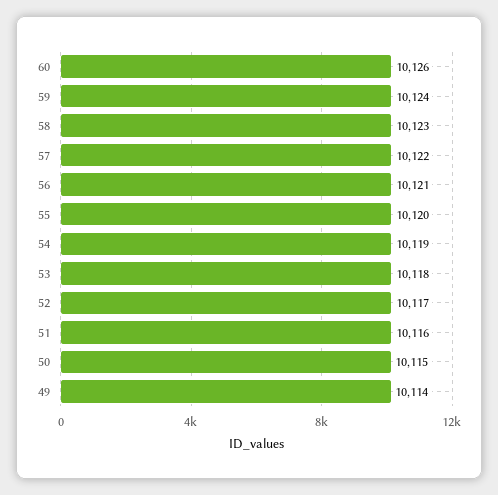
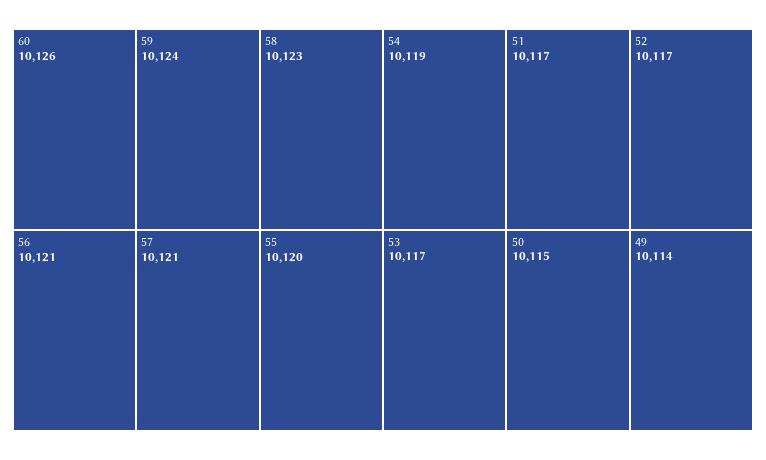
57: 10122 -> 10121
53: 10118 -> 10117
51: 10116 -> 10117

